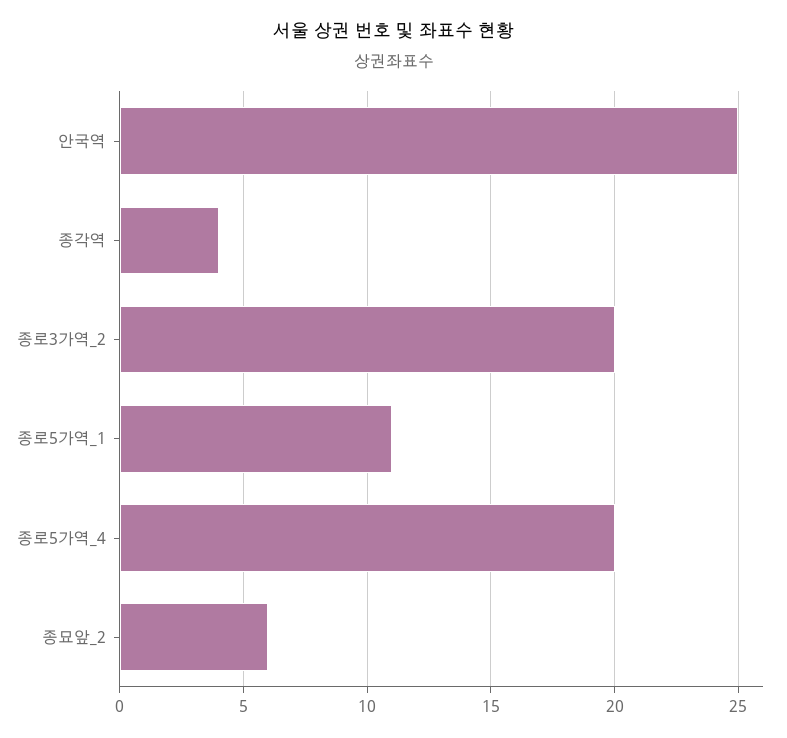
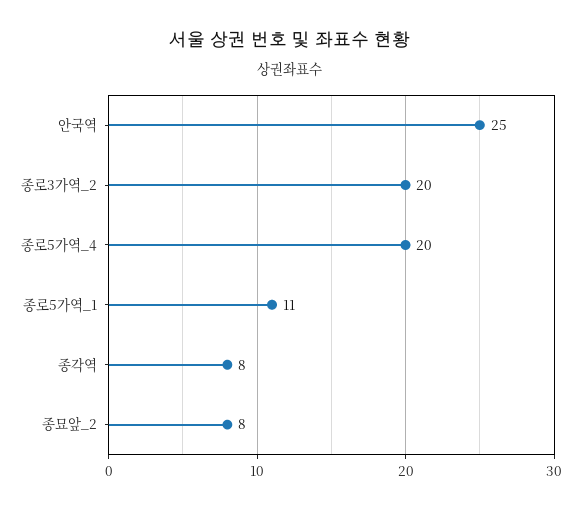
종각역: 4 -> 8
종묘앞_2: 6 -> 8

